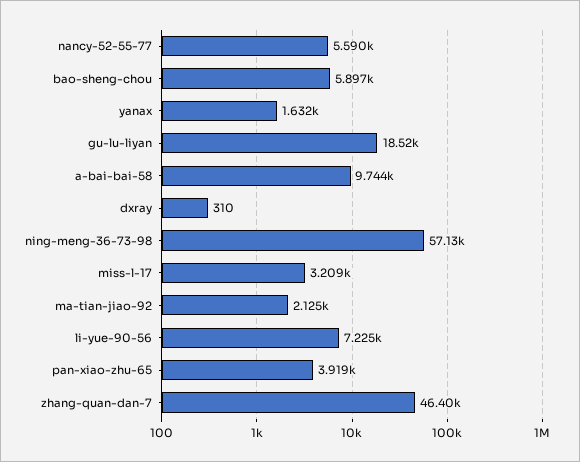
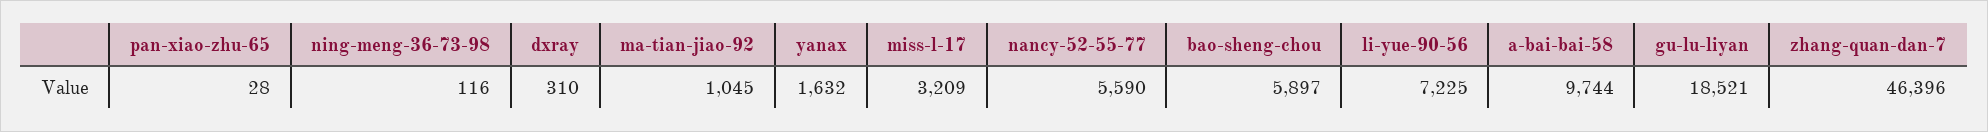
ning-meng-36-73-98: 57130 -> 116
ma-tian-jiao-92: 2125 -> 1045
pan-xiao-zhu-65: 3919 -> 28

